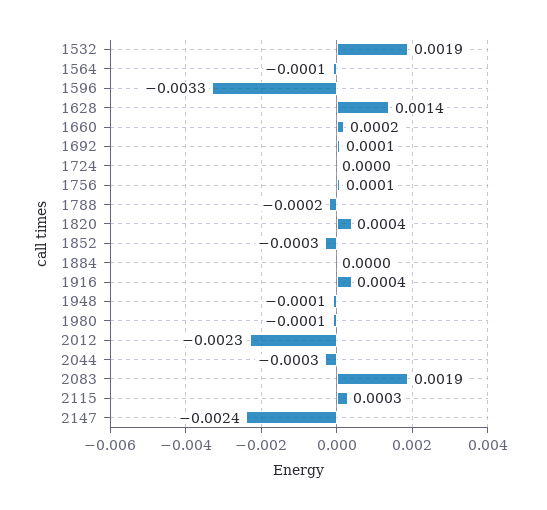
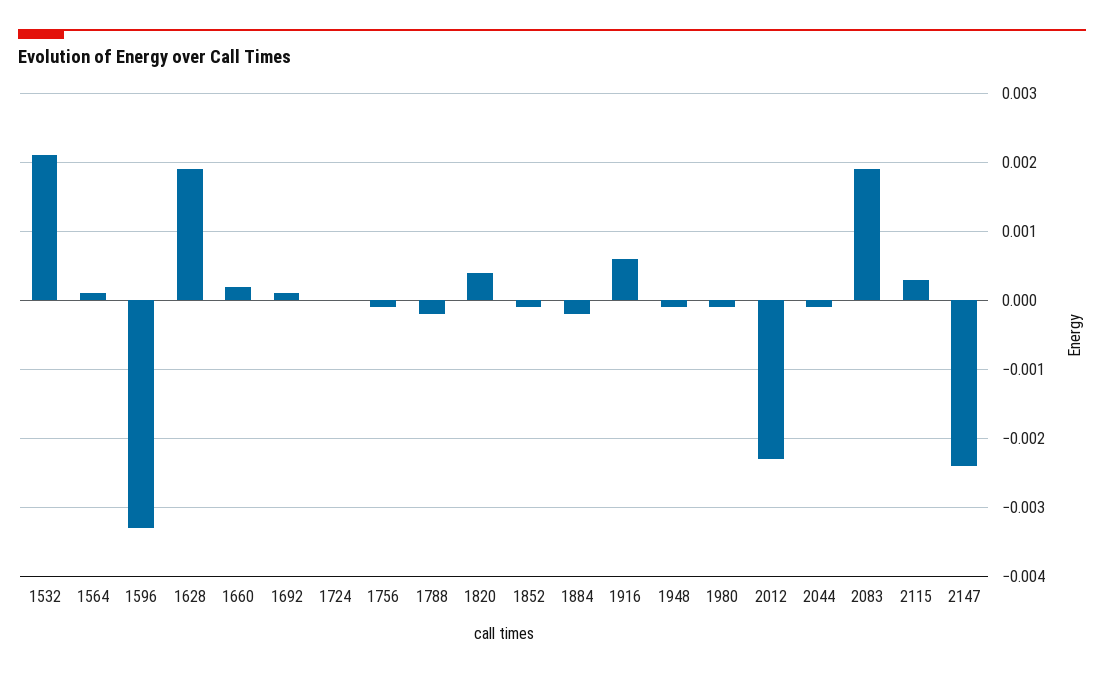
1532: 0.0019 -> 0.0021
1564: -0.0001 -> 0.0001
1628: 0.0014 -> 0.0019
1756: 0.0001 -> -0.0001
1852: -0.0003 -> -0.0001
1884: 0 -> -0.0002
1916: 0.0004 -> 0.0006
2044: -0.0003 -> -0.0001

